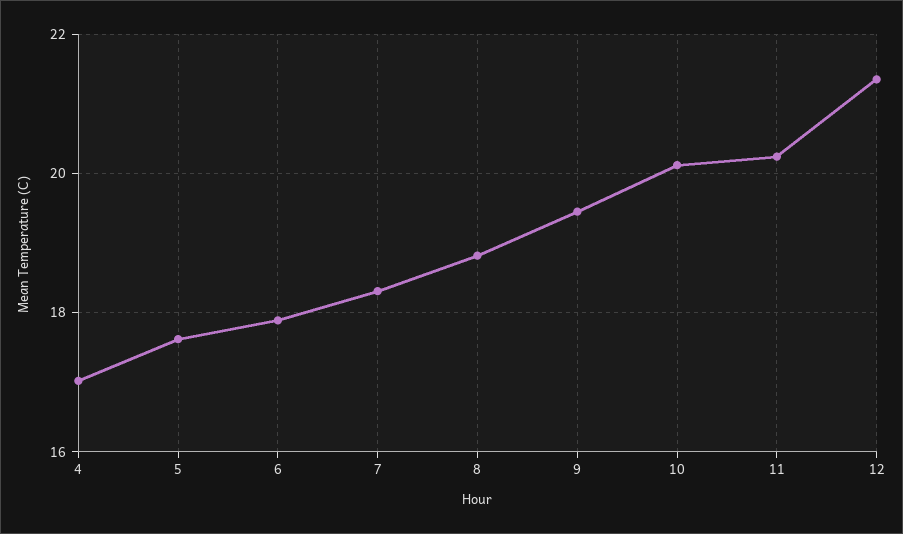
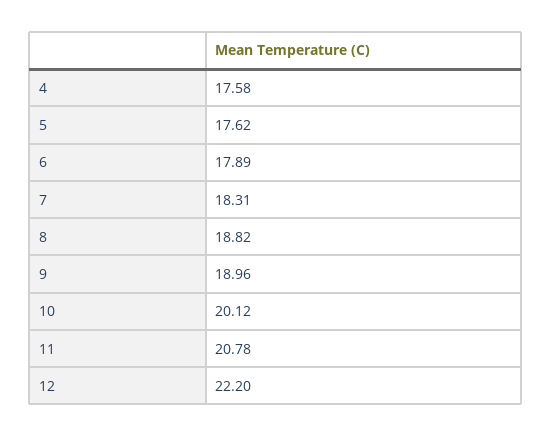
4: 17 -> 17.58
9: 19.4 -> 18.96
11: 20.2 -> 20.78
12: 21.4 -> 22.2

